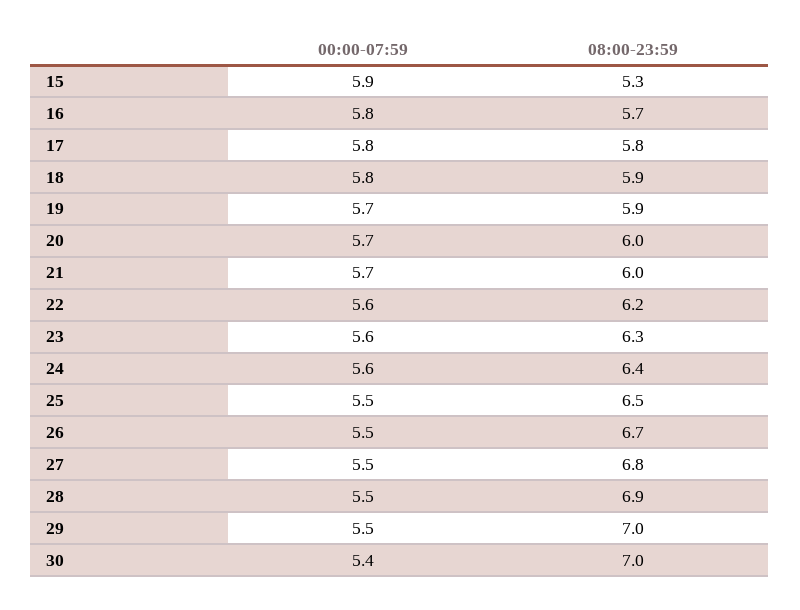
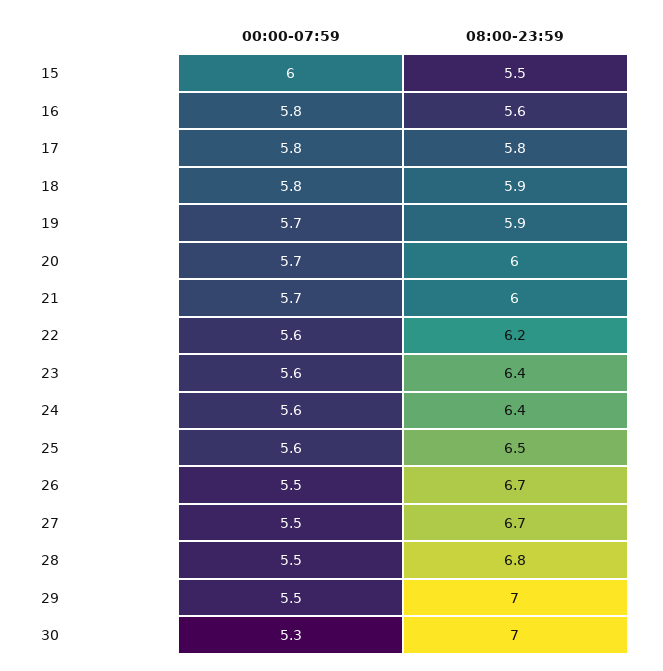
00:00-07:59, 15: 5.9 -> 6
08:00-23:59, 15: 5.3 -> 5.5
08:00-23:59, 16: 5.7 -> 5.6
08:00-23:59, 23: 6.3 -> 6.4
00:00-07:59, 25: 5.5 -> 5.6
08:00-23:59, 27: 6.8 -> 6.7
08:00-23:59, 28: 6.9 -> 6.8
00:00-07:59, 30: 5.4 -> 5.3

